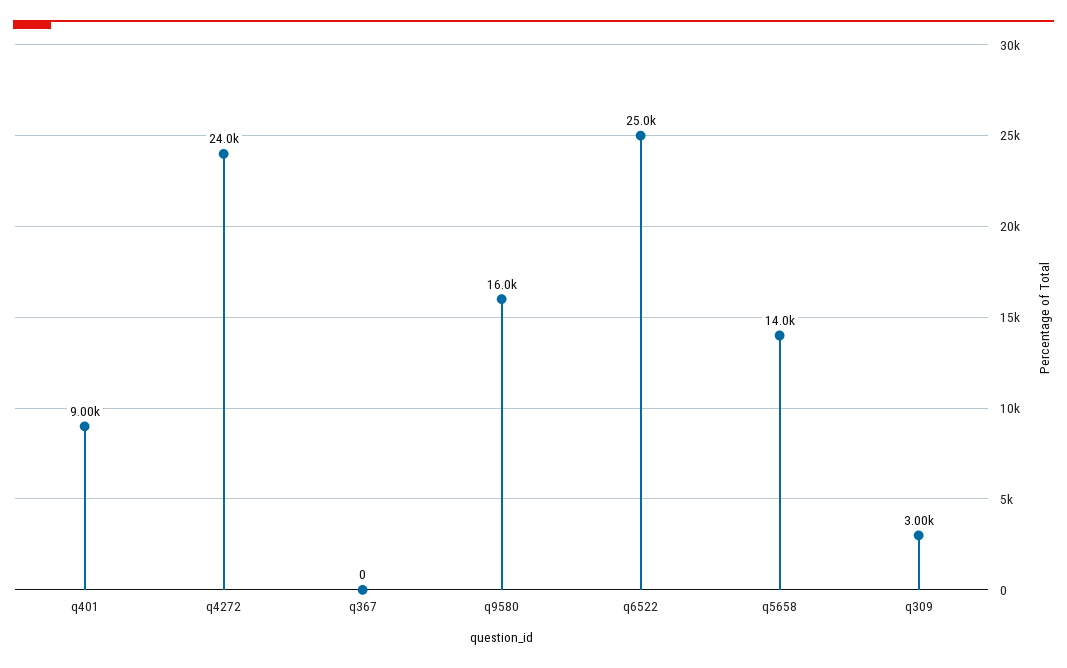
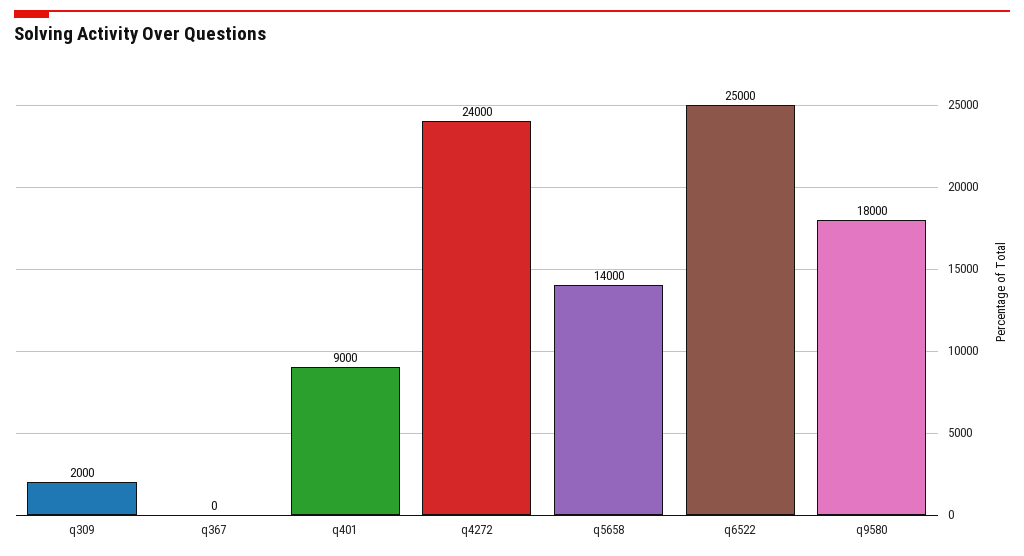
q9580: 16000 -> 18000
q309: 3000 -> 2000

